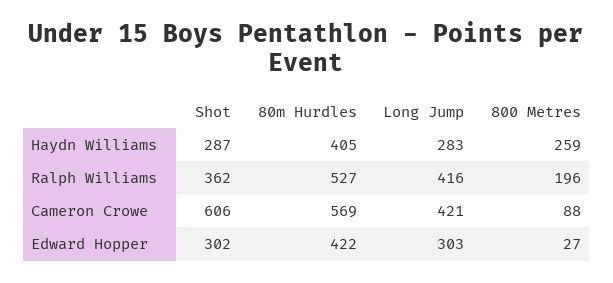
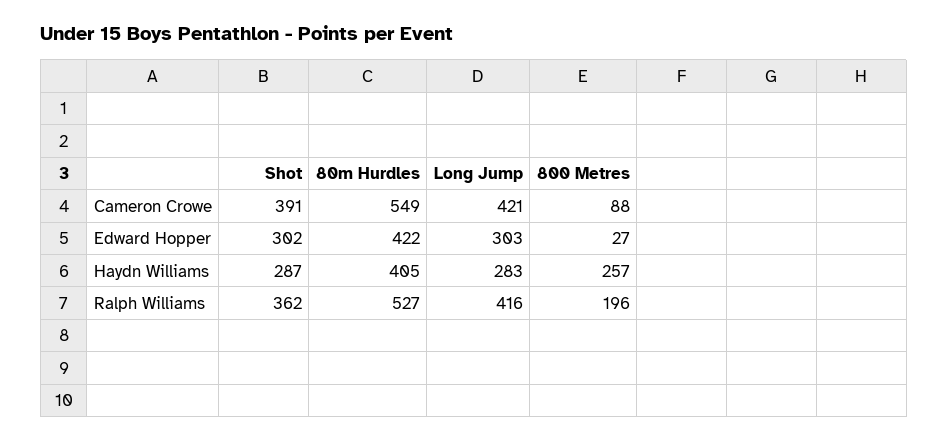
800 Metres, Haydn Williams: 259 -> 257
Shot, Cameron Crowe: 606 -> 391
80m Hurdles, Cameron Crowe: 569 -> 549

